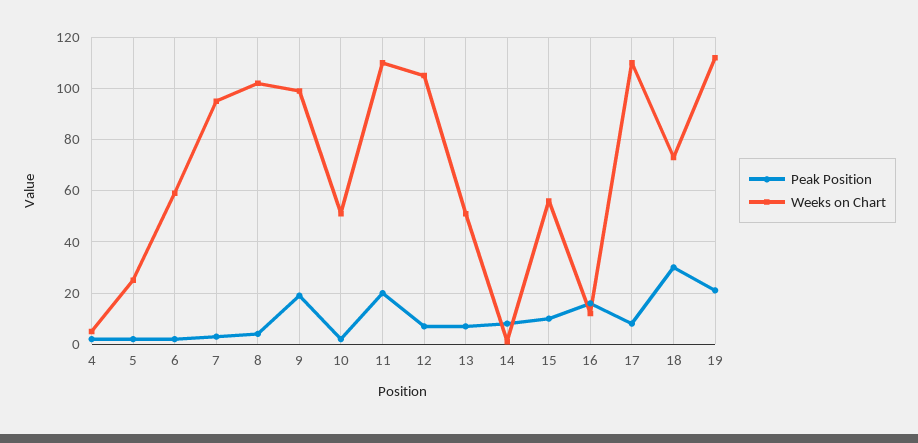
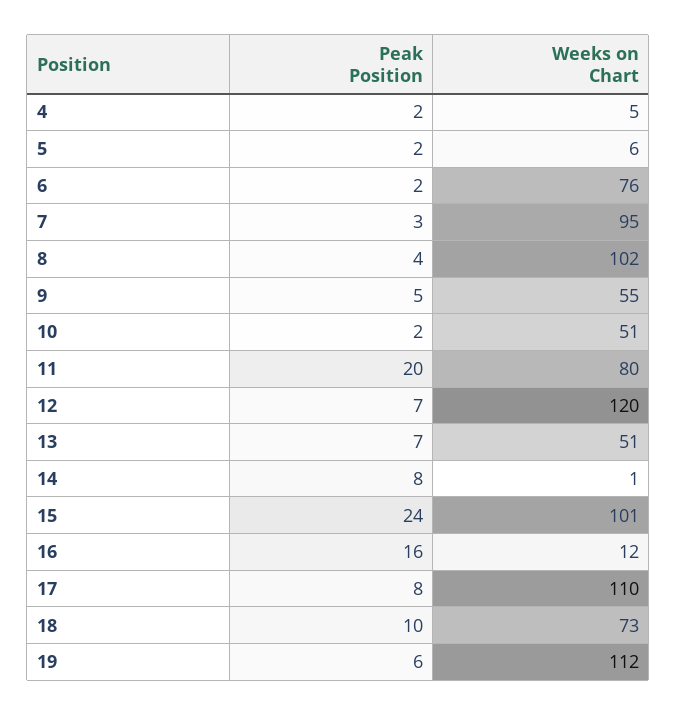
Weeks on Chart, 5: 25 -> 6
Weeks on Chart, 6: 60 -> 76
Peak Position, 9: 20 -> 5
Weeks on Chart, 9: 100 -> 55
Weeks on Chart, 11: 110 -> 80
Weeks on Chart, 12: 105 -> 120
Peak Position, 15: 10 -> 24
Weeks on Chart, 15: 55 -> 101
Peak Position, 18: 30 -> 10
Peak Position, 19: 20 -> 6

